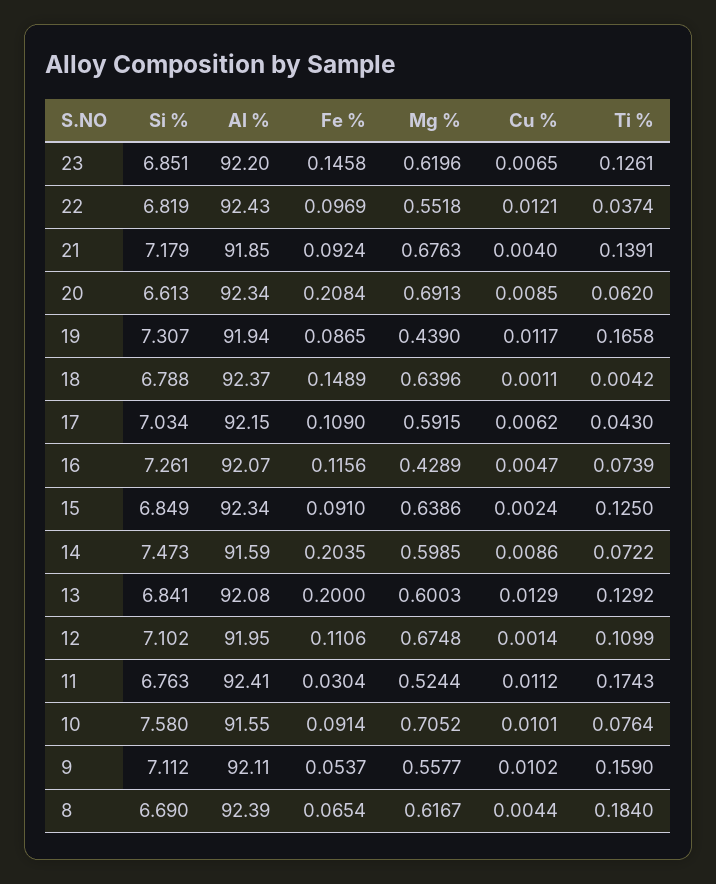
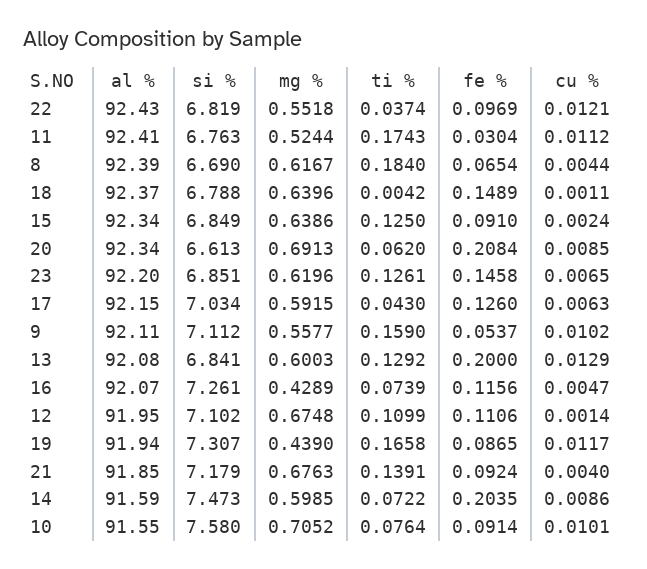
Fe %, 17: 0.109 -> 0.126
Cu %, 17: 0.0062 -> 0.0063

